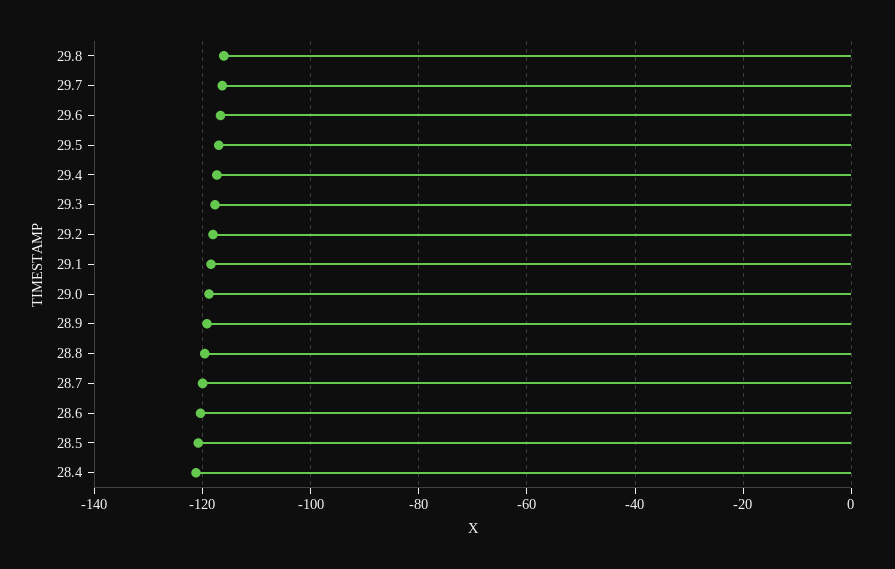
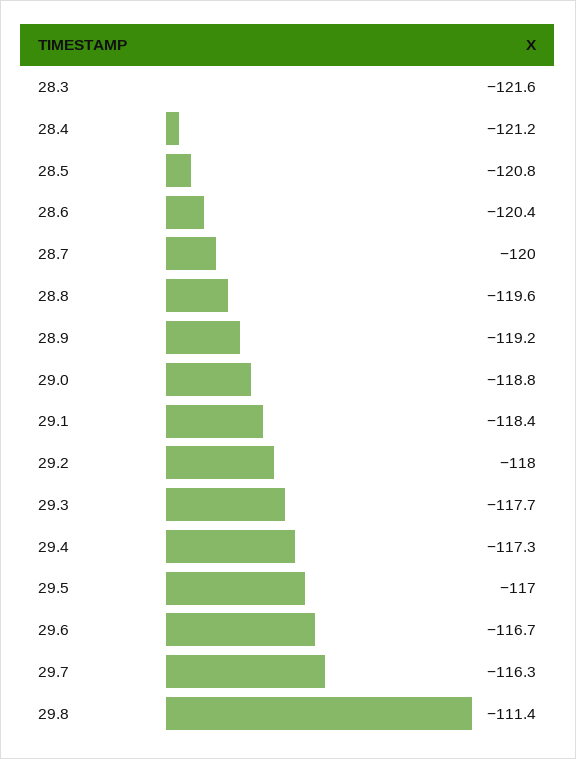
29.8: -116 -> -111.4
28.3: none -> -121.6

